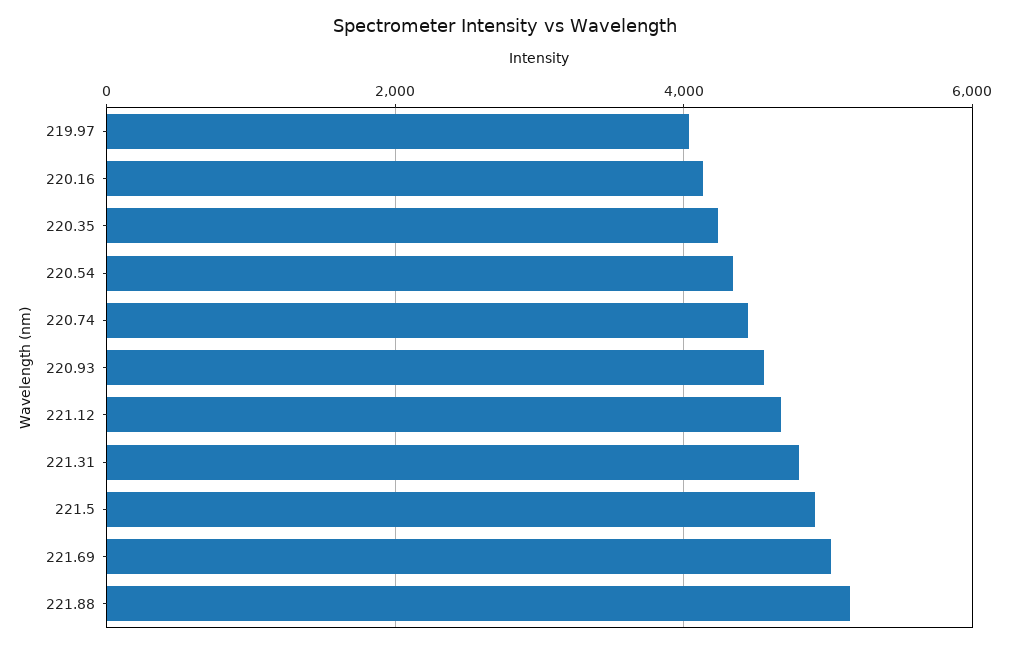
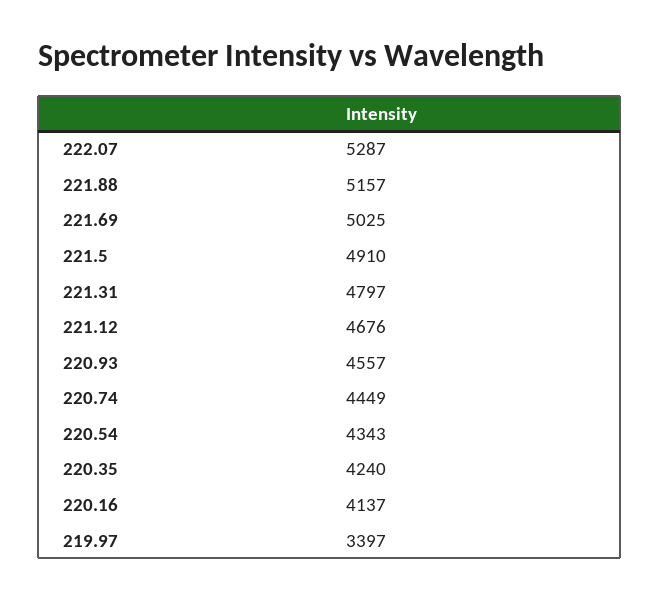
219.97: 4000 -> 3397
222.07: none -> 5287

